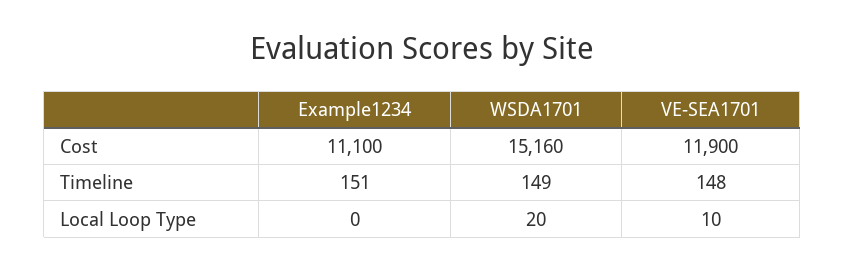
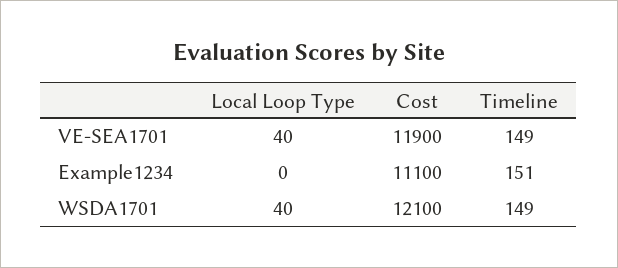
WSDA1701, Cost: 15160 -> 12100
VE-SEA1701, Timeline: 148 -> 149
WSDA1701, Local Loop Type: 20 -> 40
VE-SEA1701, Local Loop Type: 10 -> 40

